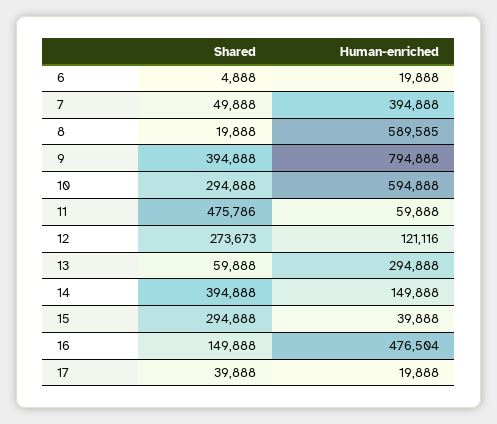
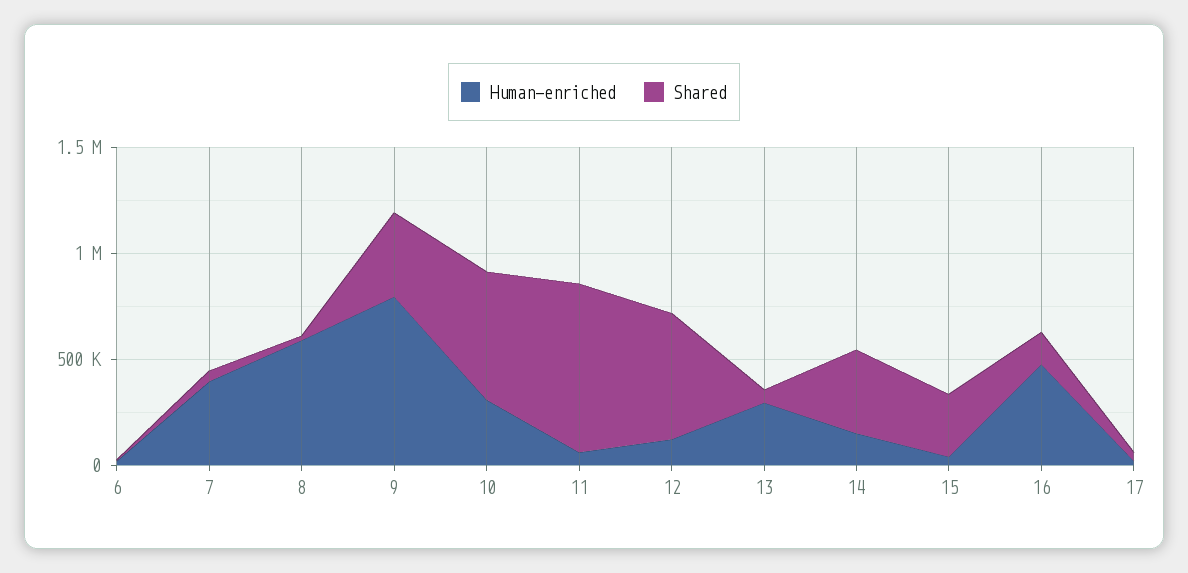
Shared, 10: 294888 -> 600000
Human-enriched, 10: 594888 -> 300000
Shared, 11: 475786 -> 800000
Shared, 12: 273673 -> 600000

